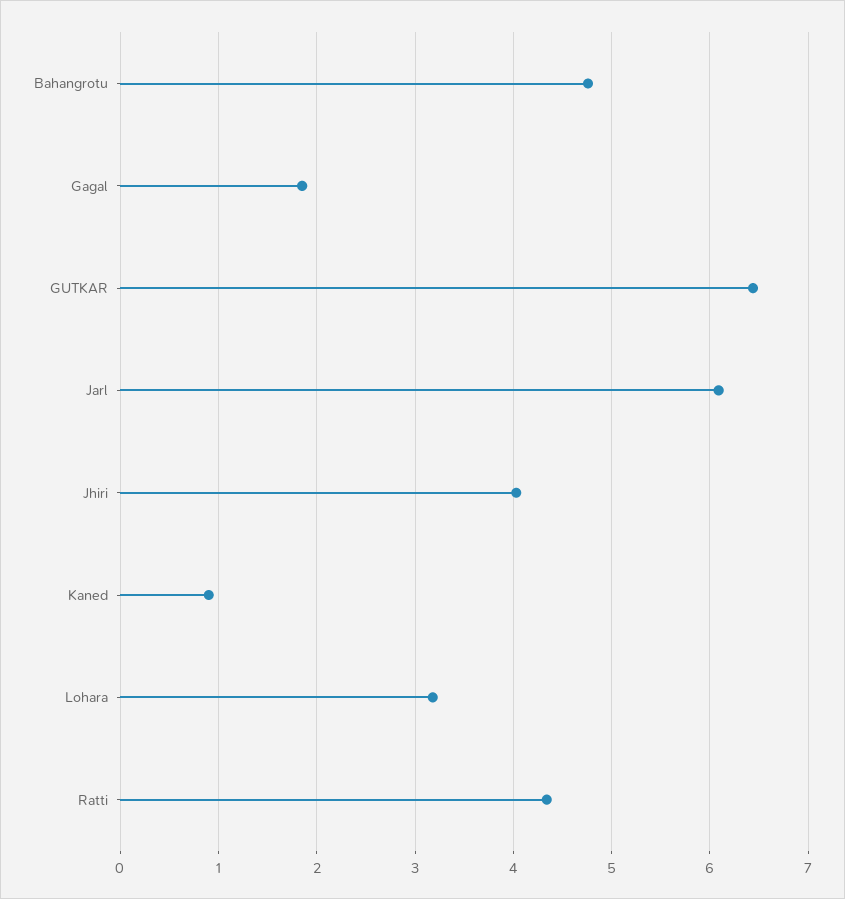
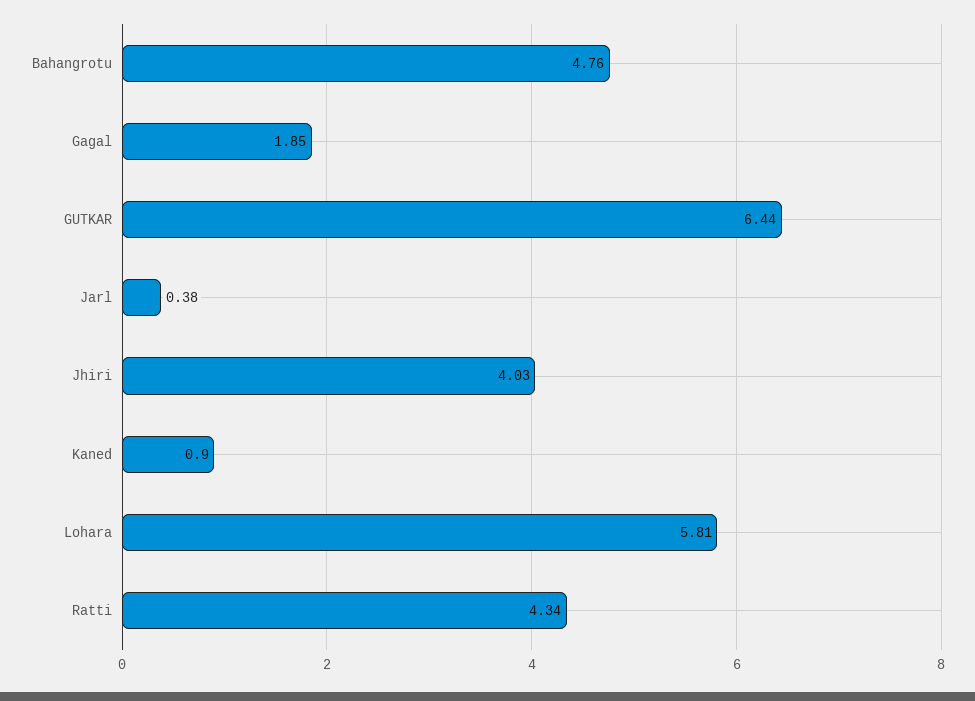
Jarl: 6.1 -> 0.38
Lohara: 3.2 -> 5.81

